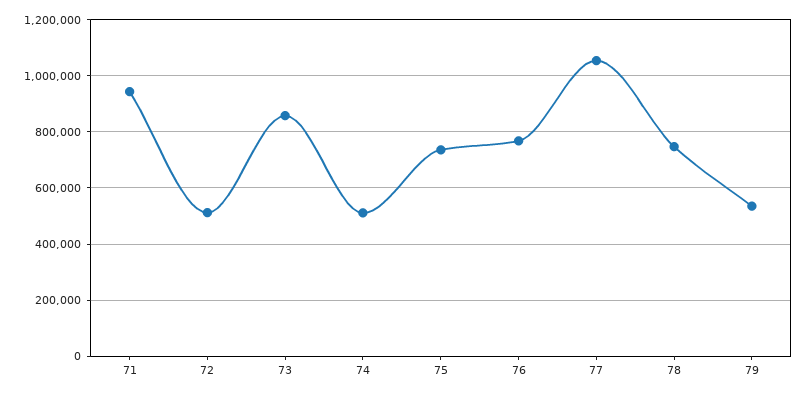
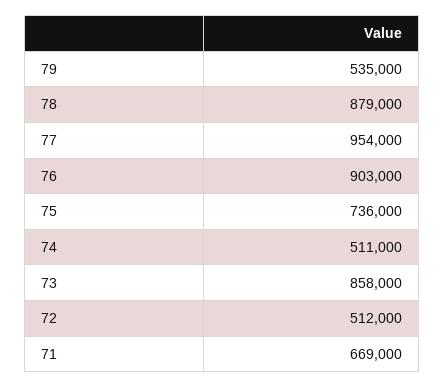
71: 950000 -> 669000
76: 775000 -> 903000
77: 1050000 -> 954000
78: 750000 -> 879000

